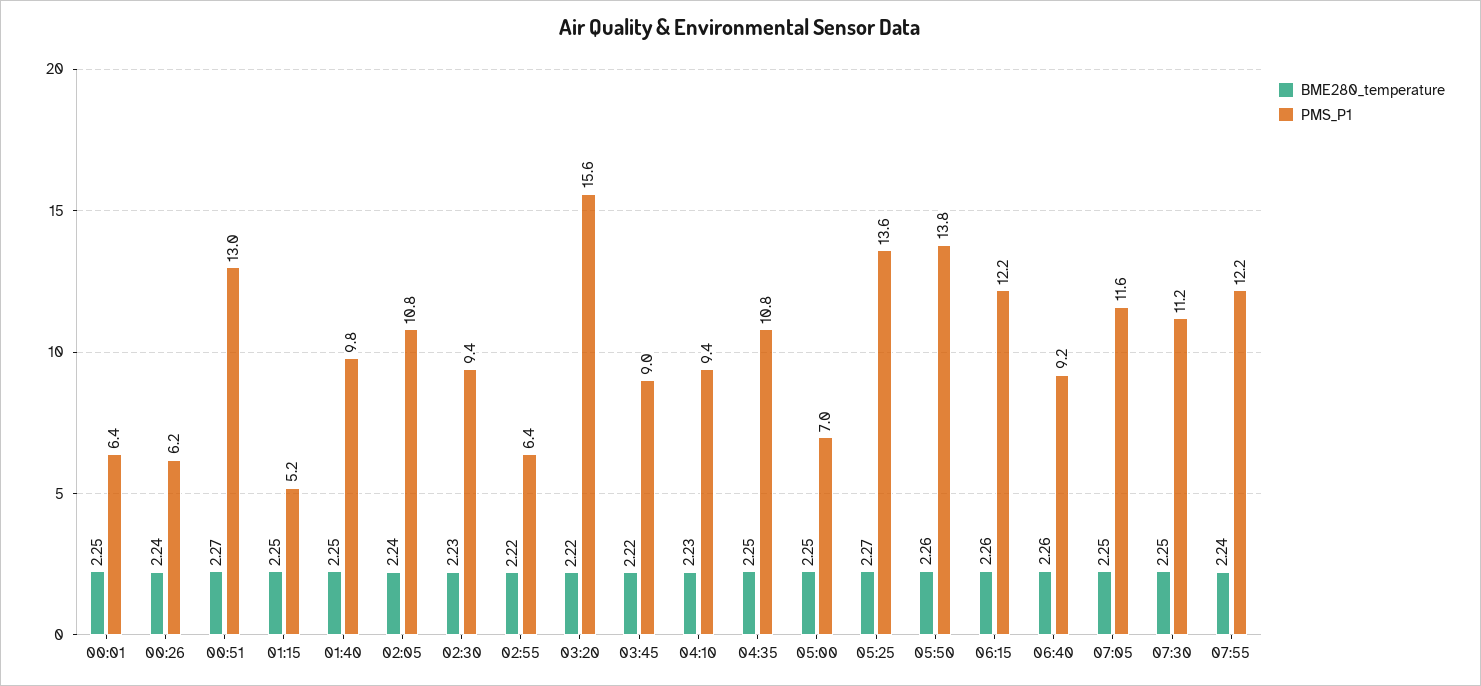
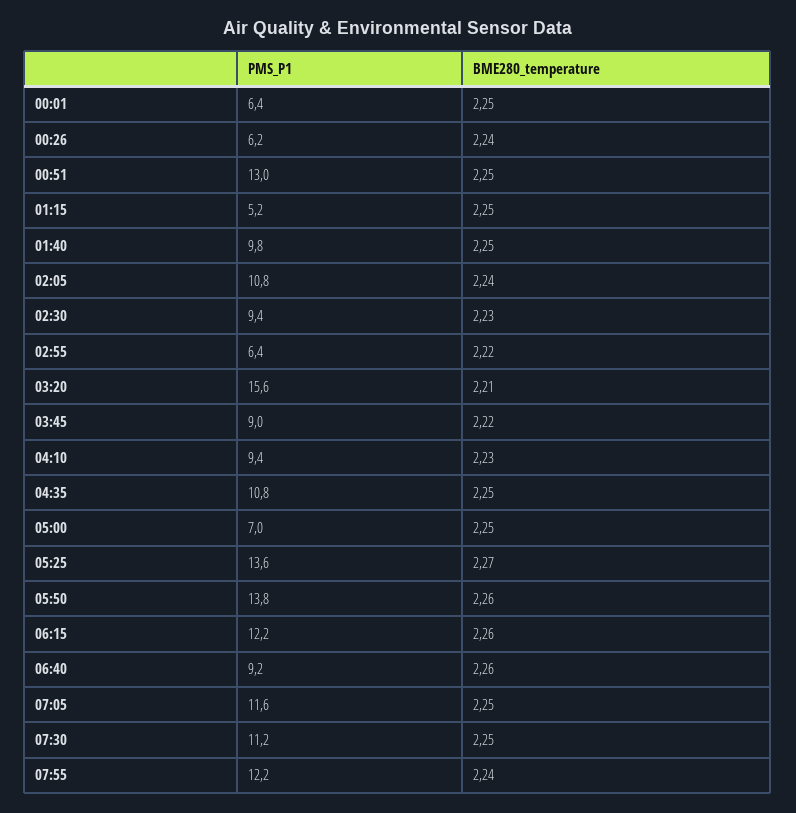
BME280_temperature, 00:51: 2.27 -> 2.25
BME280_temperature, 03:20: 2.22 -> 2.21

